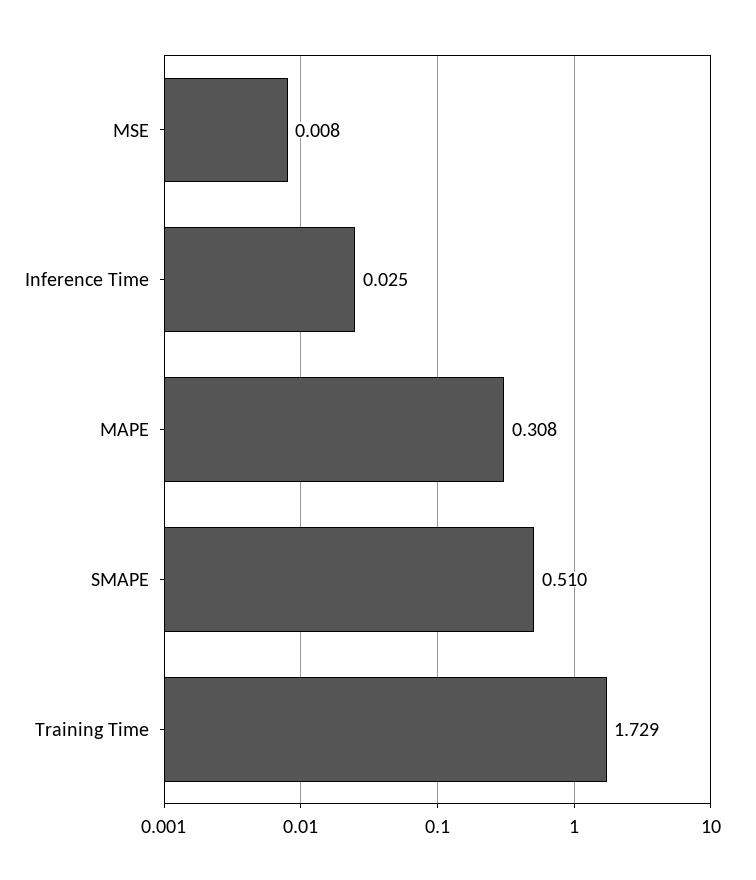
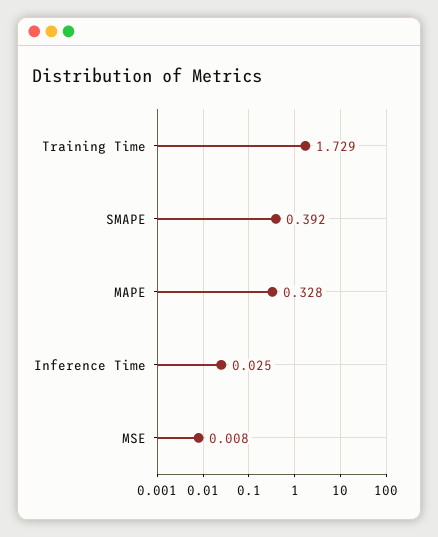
MAPE: 0.308 -> 0.328
SMAPE: 0.51 -> 0.392

